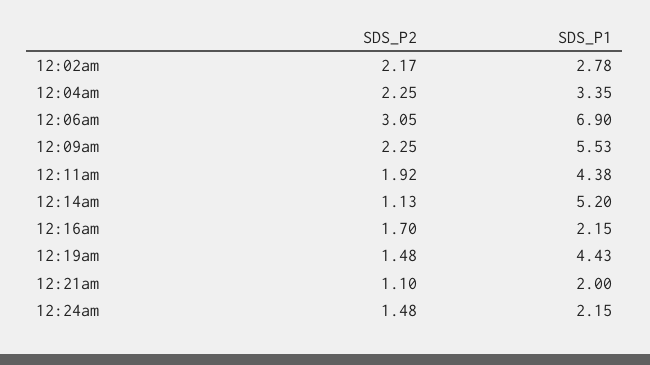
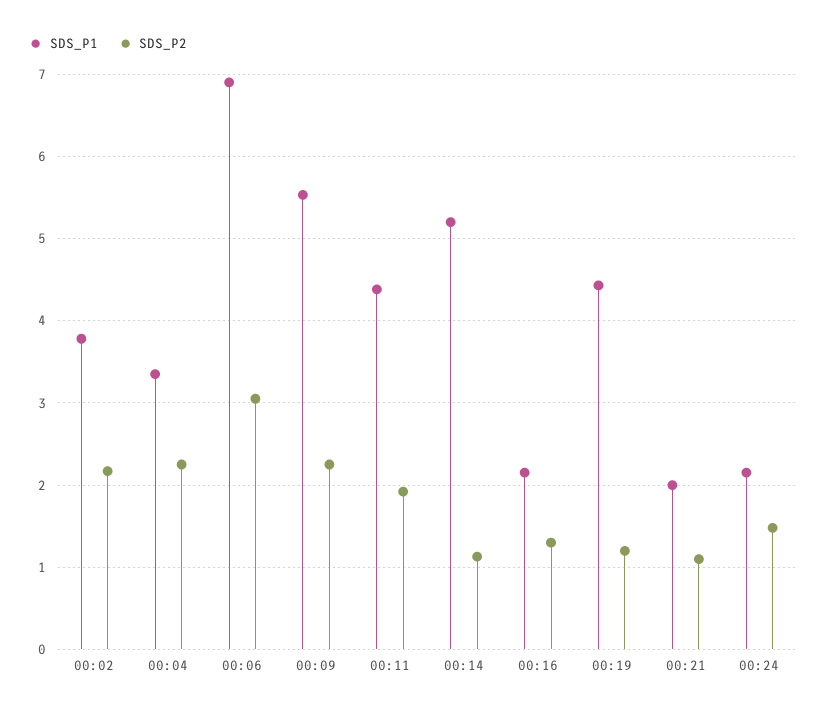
SDS_P1, 12:02am: 2.78 -> 3.8
SDS_P2, 12:16am: 1.7 -> 1.3
SDS_P2, 12:19am: 1.48 -> 1.2

